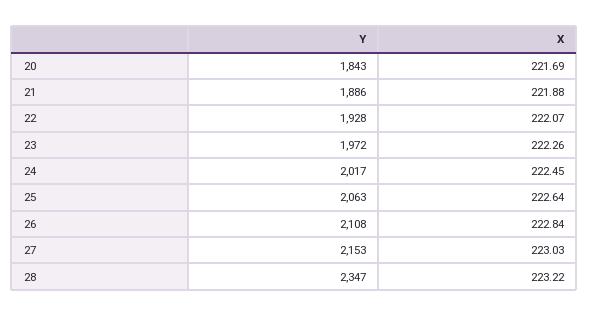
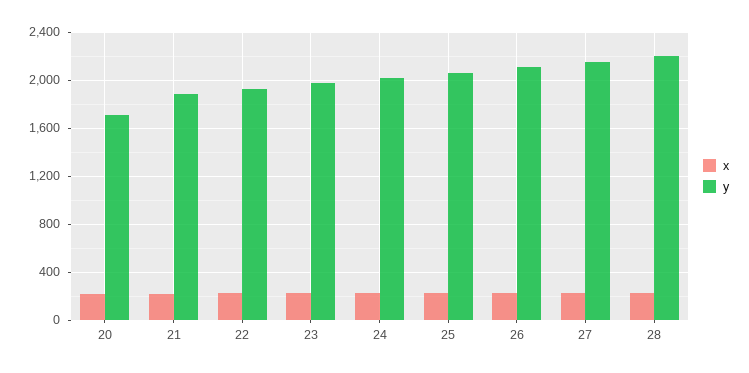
Y, 20: 1843 -> 1700
Y, 28: 2347 -> 2200

